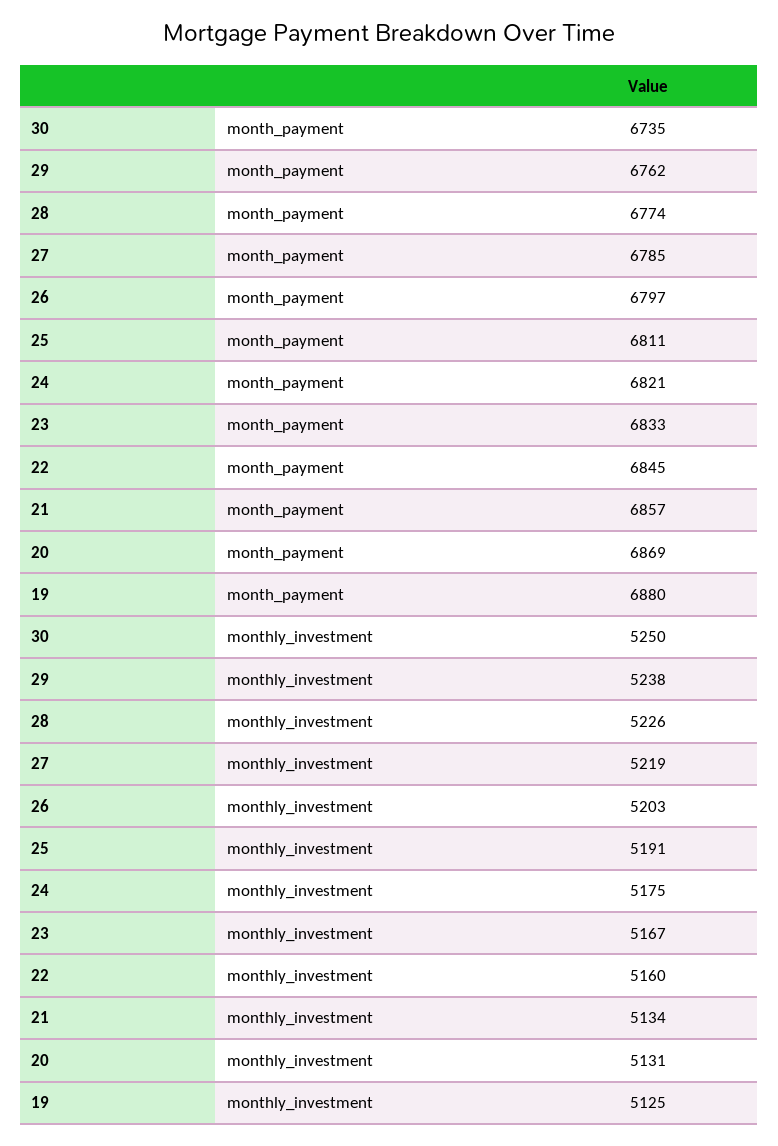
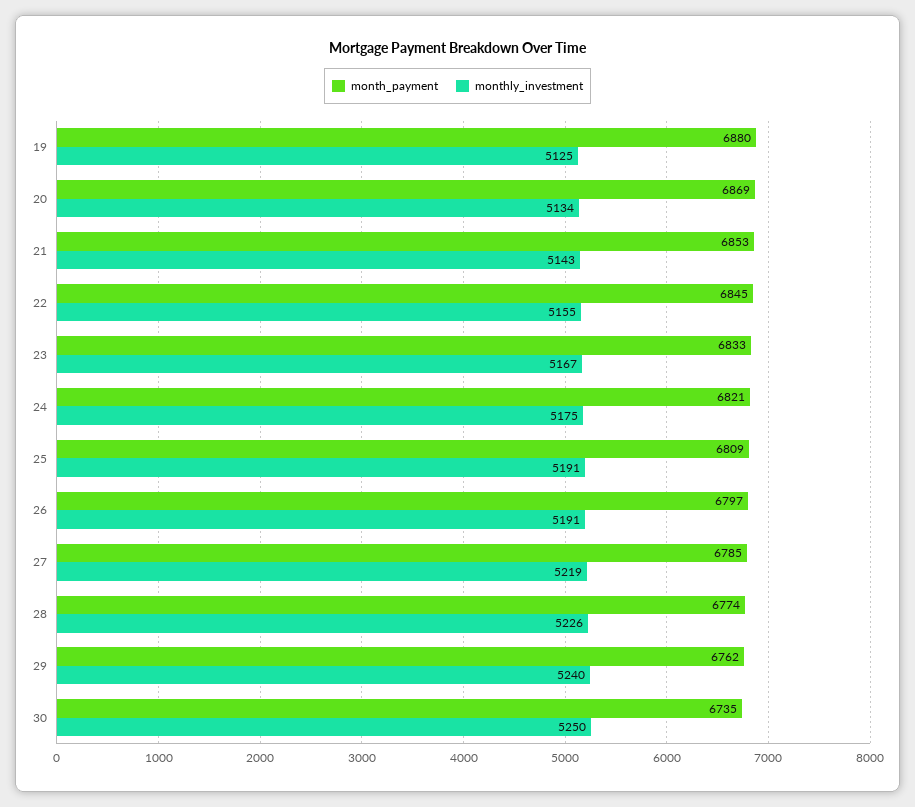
month_payment, 25: 6811 -> 6809
month_payment, 21: 6857 -> 6853
monthly_investment, 29: 5238 -> 5240
monthly_investment, 26: 5203 -> 5191
monthly_investment, 22: 5160 -> 5155
monthly_investment, 21: 5134 -> 5143
monthly_investment, 20: 5131 -> 5134

